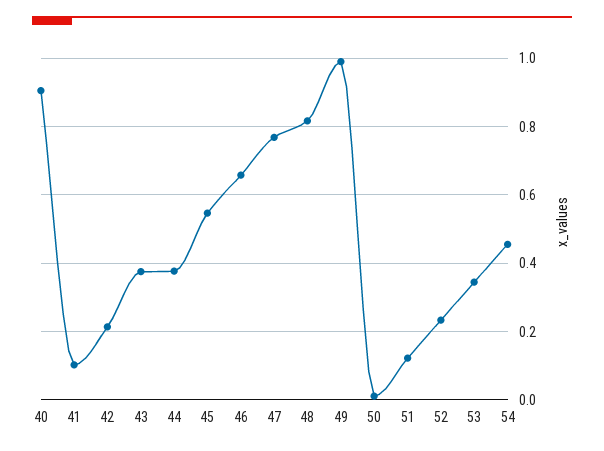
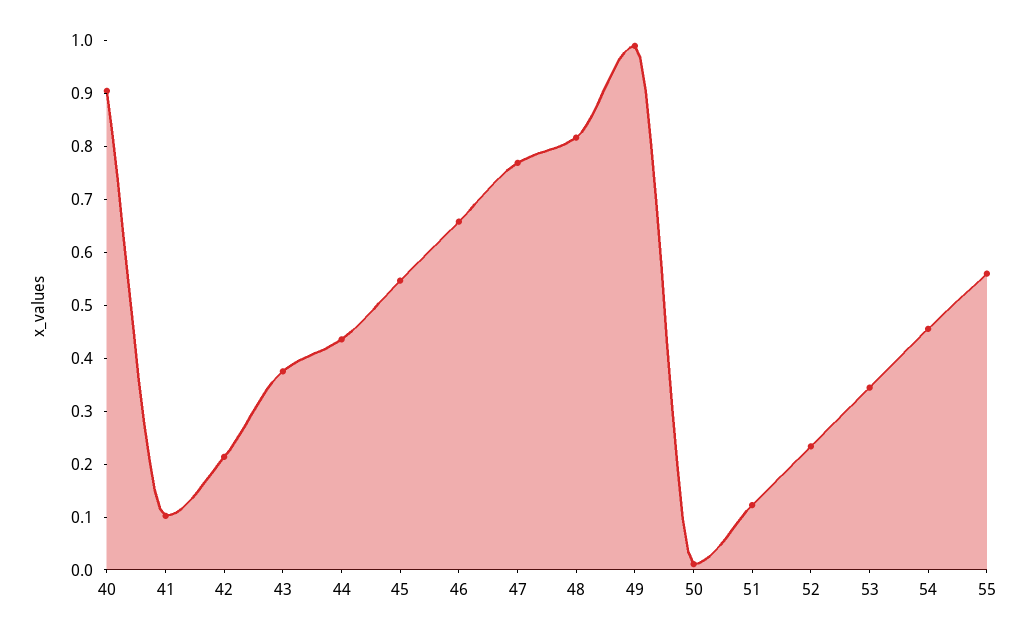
44: 0.38 -> 0.44
55: none -> 0.56

